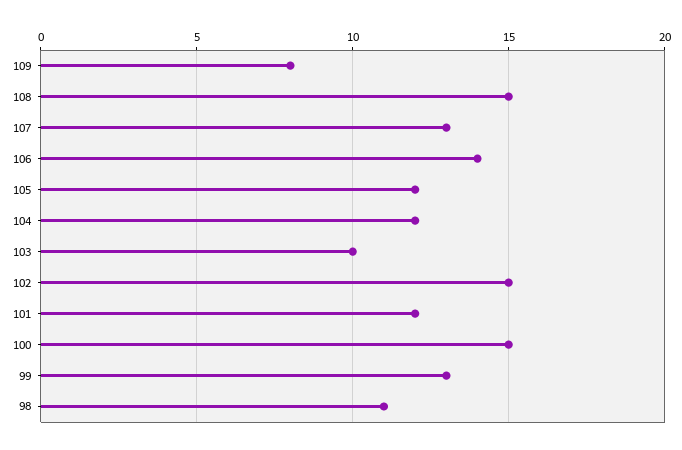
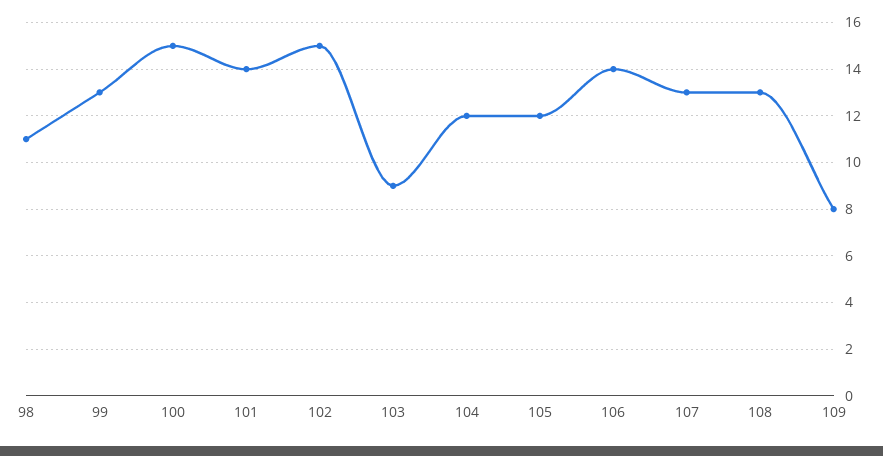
108: 15 -> 13
103: 10 -> 9
101: 12 -> 14

